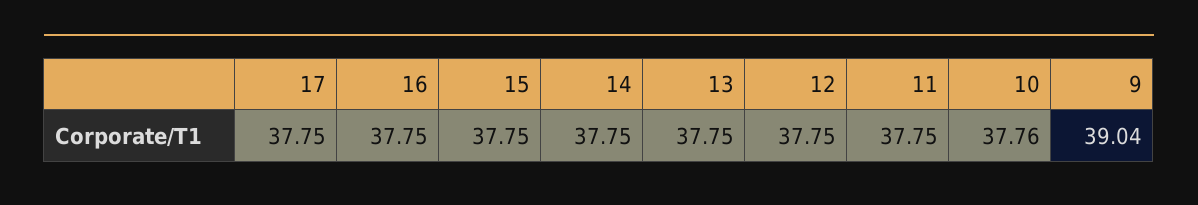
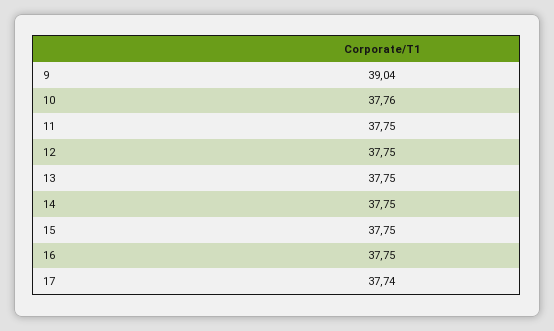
17: 37.75 -> 37.74

